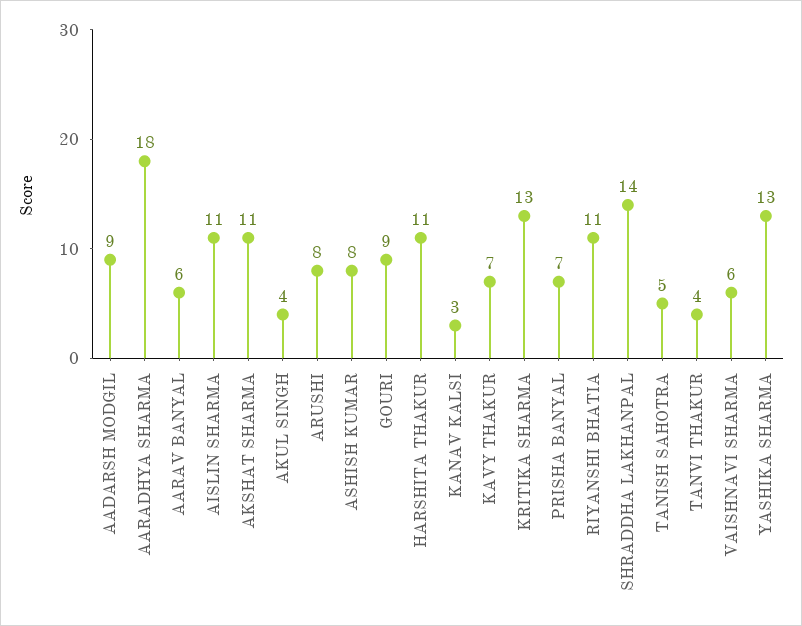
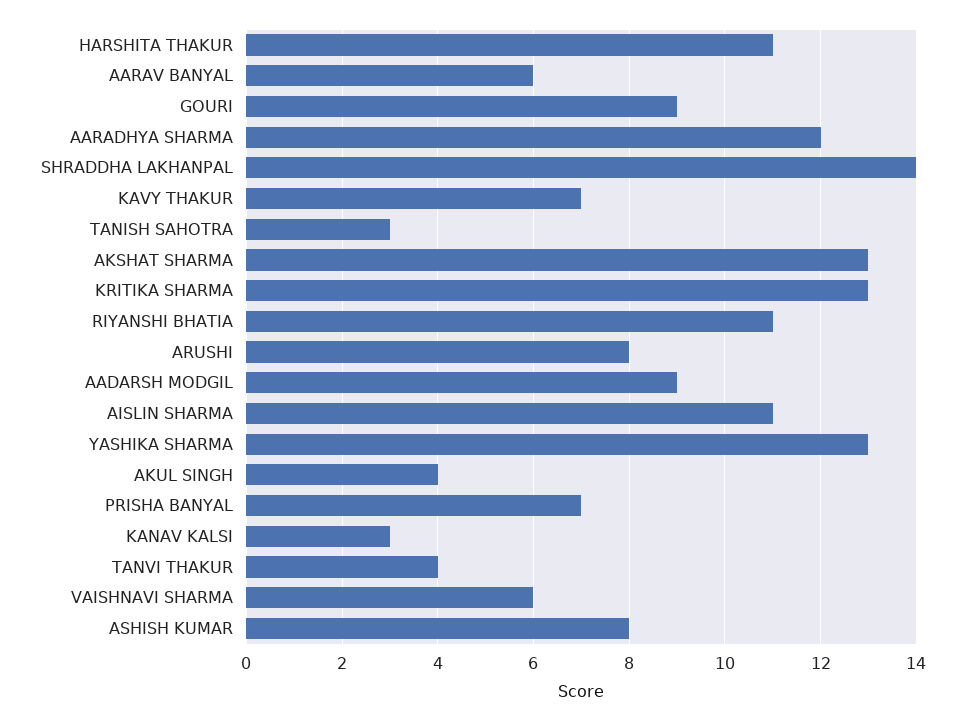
AARADHYA SHARMA: 18 -> 12
AKSHAT SHARMA: 11 -> 13
TANISH SAHOTRA: 5 -> 3

